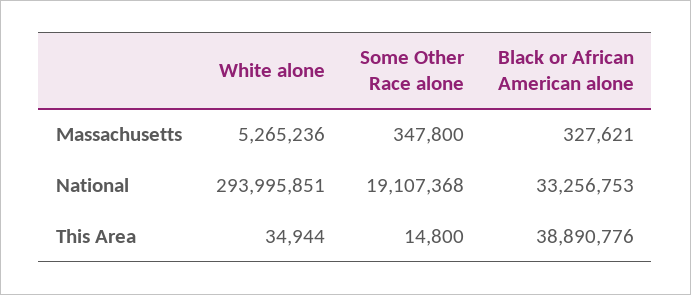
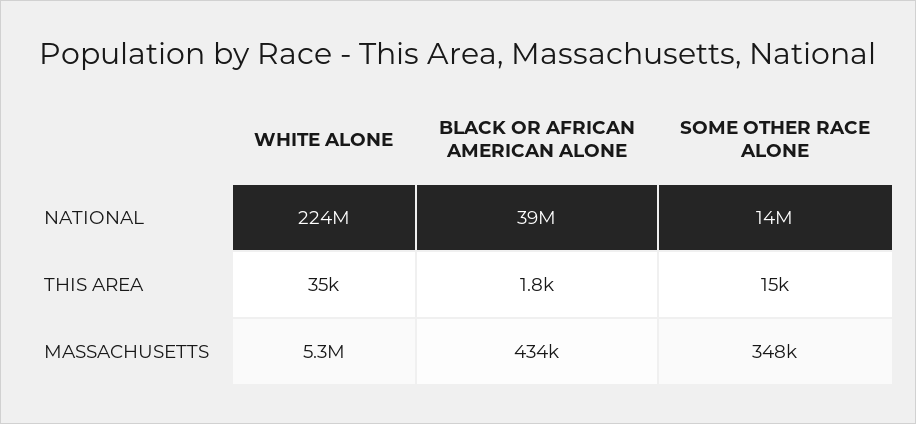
Black or African American alone, Massachusetts: 327621 -> 434000
White alone, National: 293995851 -> 224000000
Some Other Race alone, National: 19107368 -> 14000000
Black or African American alone, National: 33256753 -> 39000000
Black or African American alone, This Area: 38890776 -> 1800

